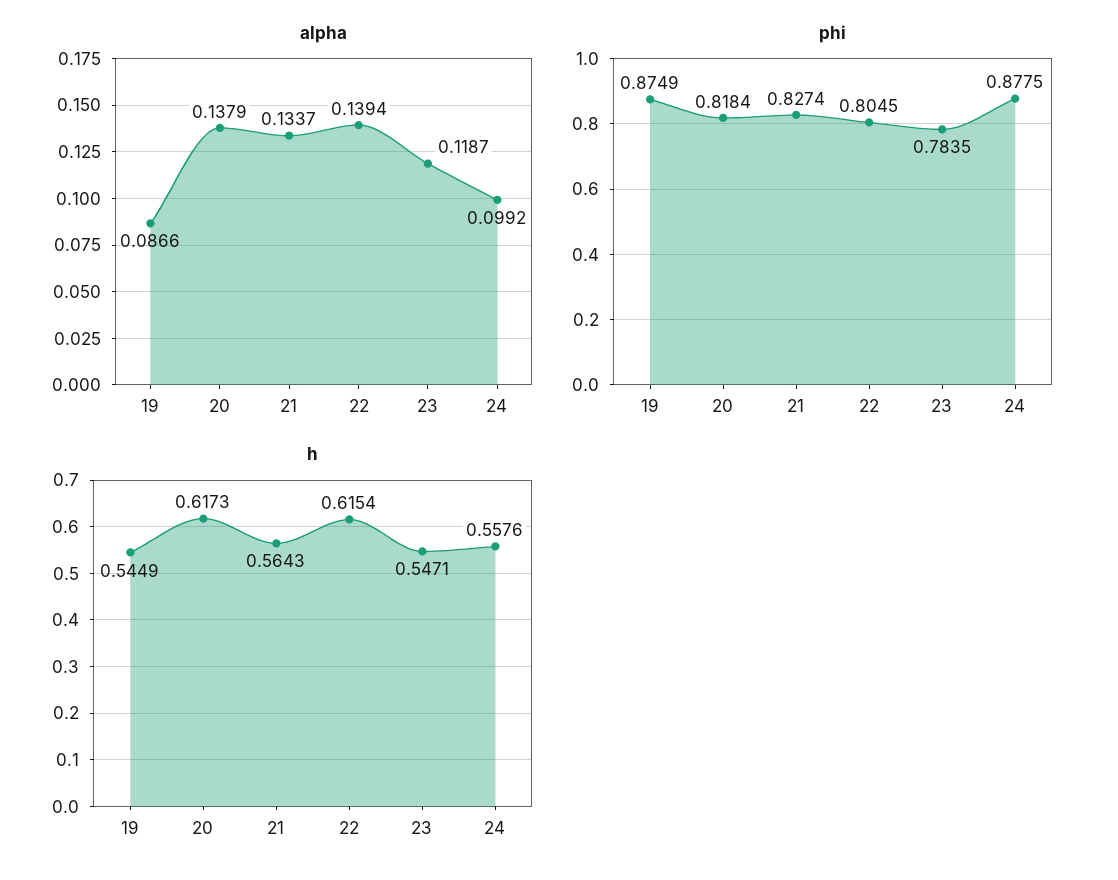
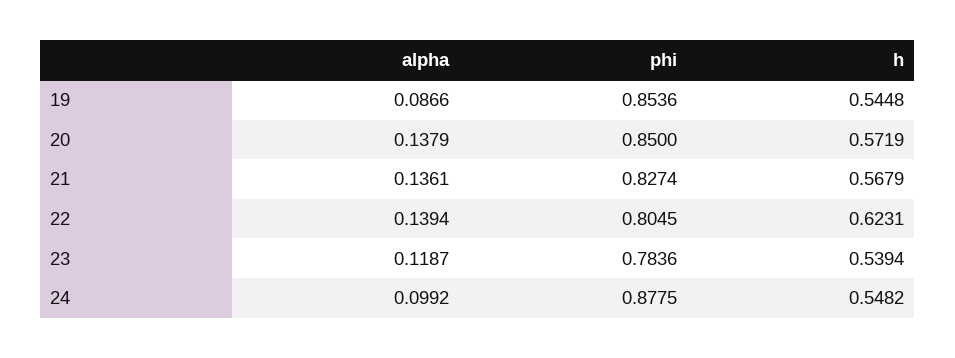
alpha, 21: 0.1337 -> 0.1361
phi, 19: 0.8749 -> 0.8536
phi, 20: 0.8184 -> 0.85
phi, 23: 0.7835 -> 0.7836
h, 19: 0.5449 -> 0.5448
h, 20: 0.6173 -> 0.5719
h, 21: 0.5643 -> 0.5679
h, 22: 0.6154 -> 0.6231
h, 23: 0.5471 -> 0.5394
h, 24: 0.5576 -> 0.5482

